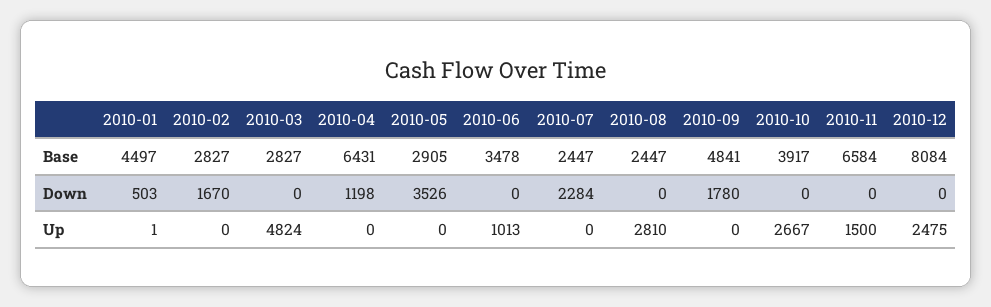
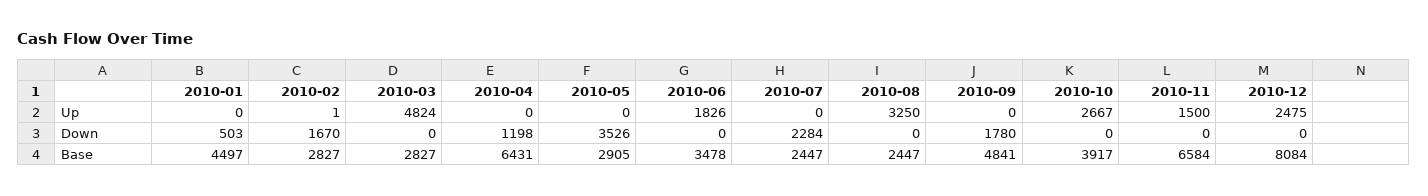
2010-01, Up: 1 -> 0
2010-02, Up: 0 -> 1
2010-06, Up: 1013 -> 1826
2010-08, Up: 2810 -> 3250

